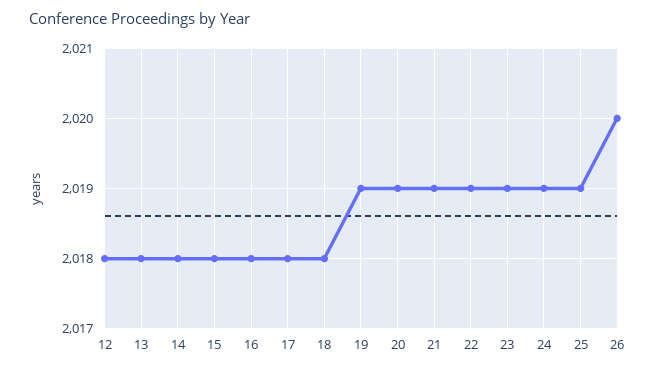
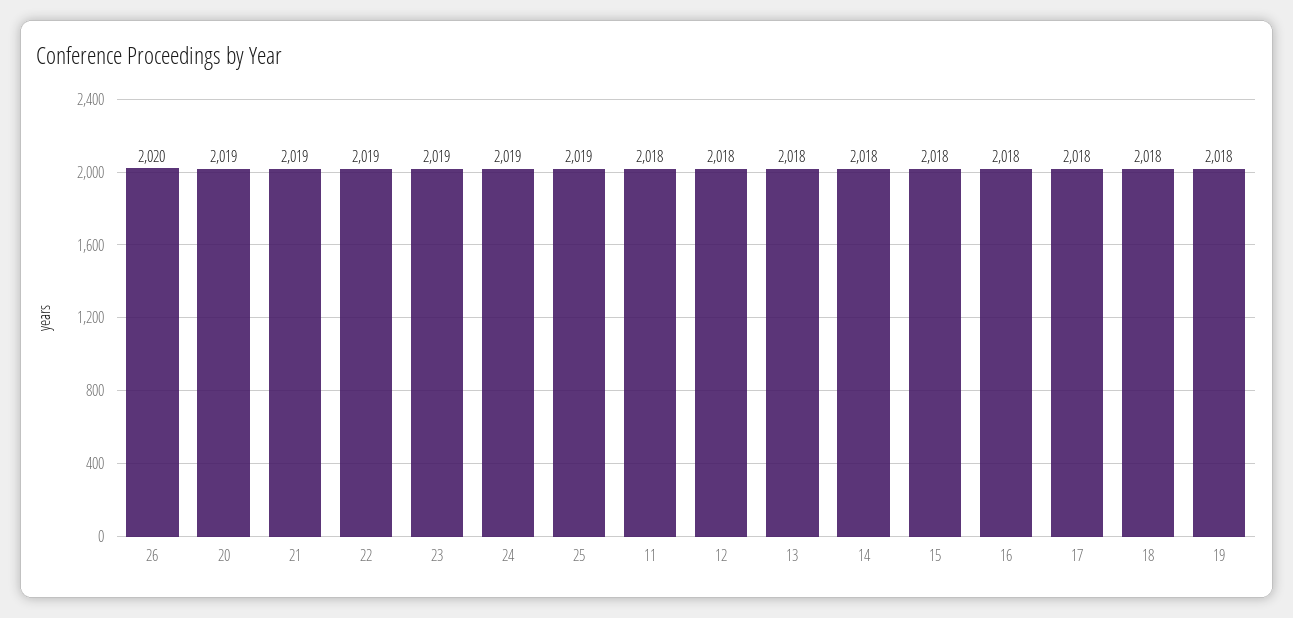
19: 2019 -> 2018
11: none -> 2018

